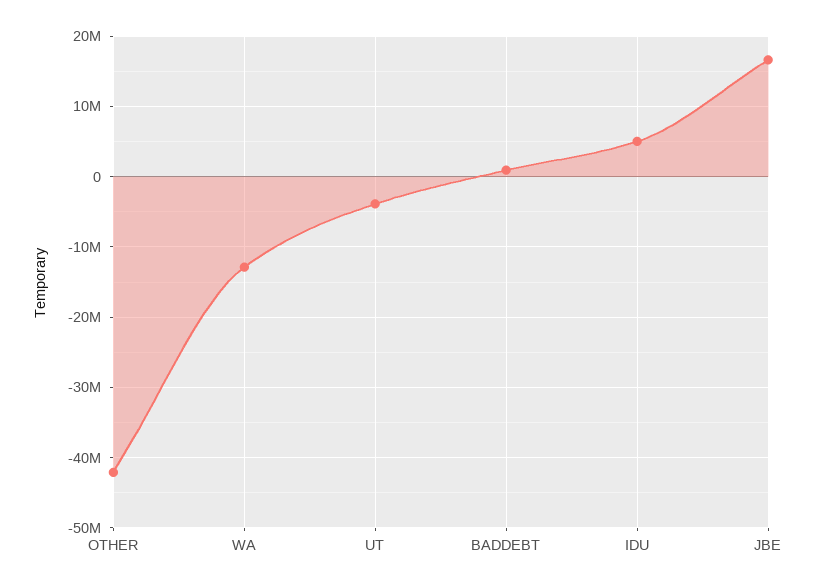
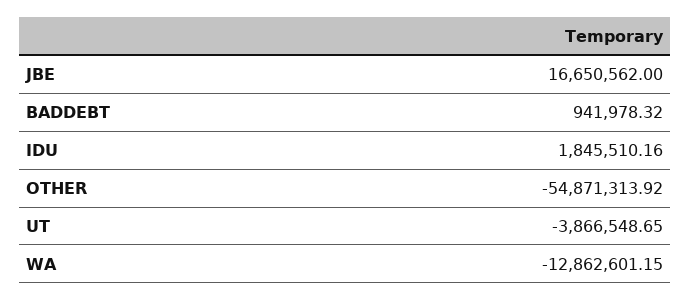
OTHER: -42000000 -> -54871313.92
IDU: 5000000 -> 1845510.16

